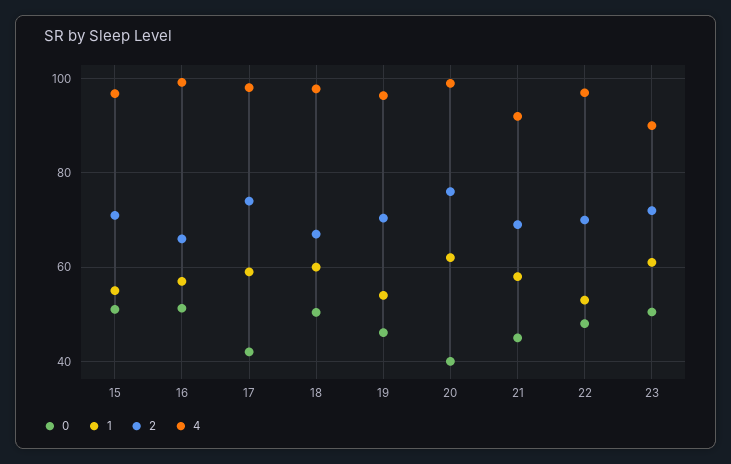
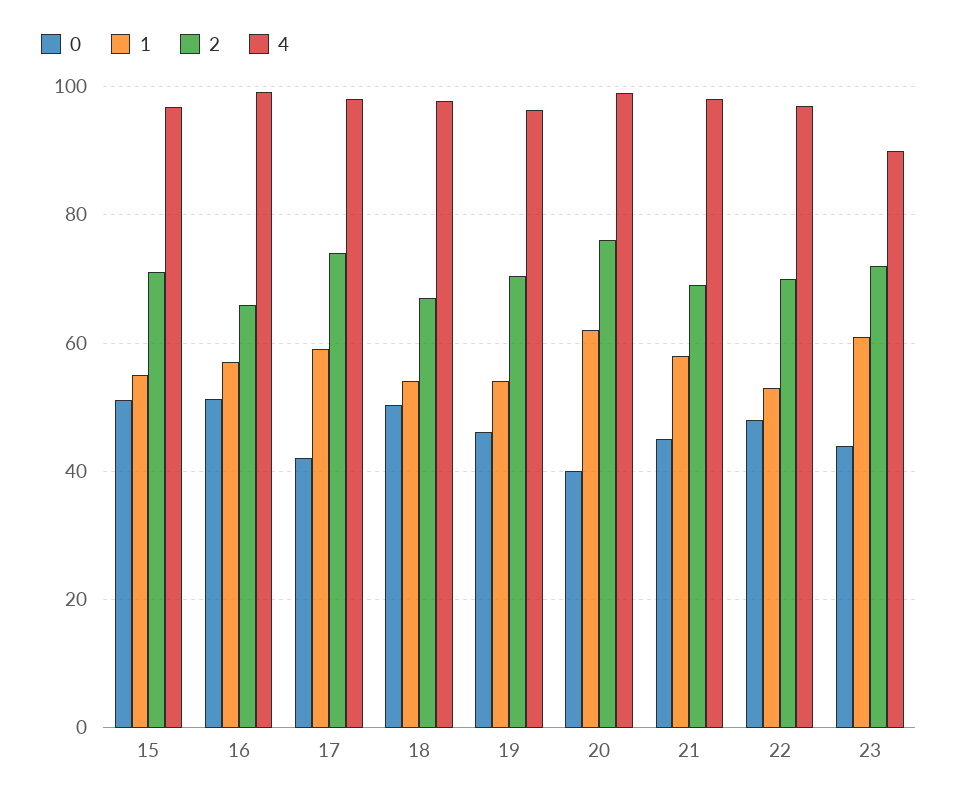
1, 18: 60 -> 54
4, 21: 92 -> 98
0, 23: 50 -> 44

